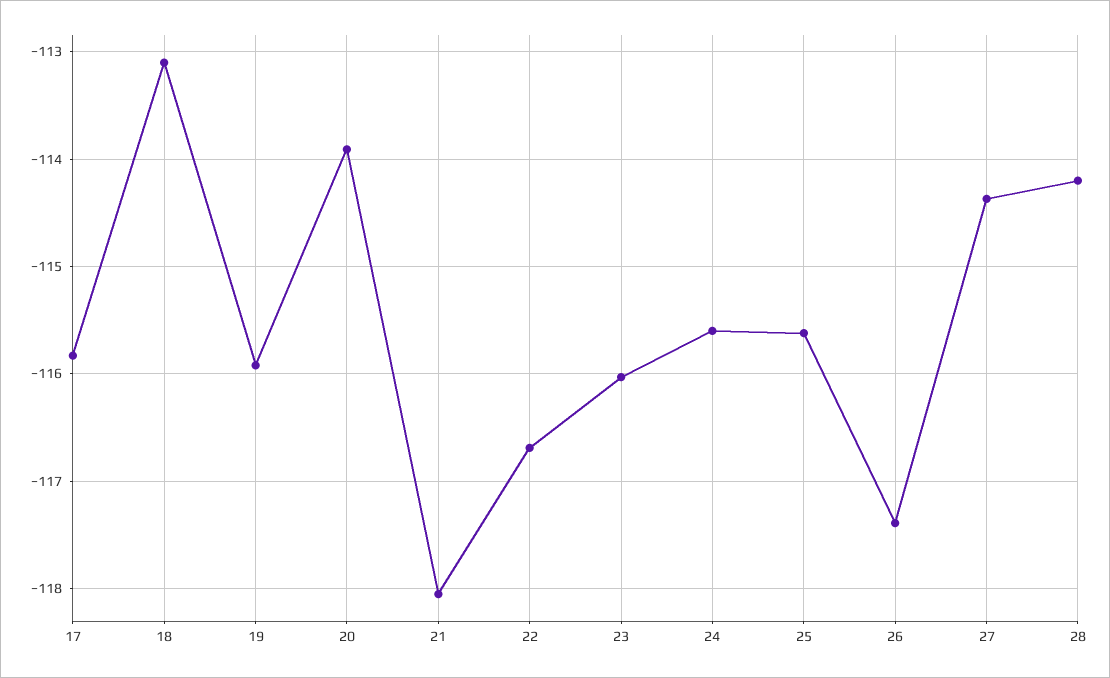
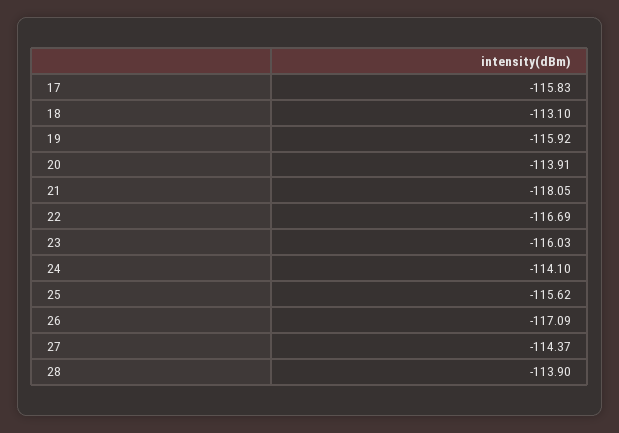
24: -115.6 -> -114.1
26: -117.4 -> -117.09
28: -114.2 -> -113.9

